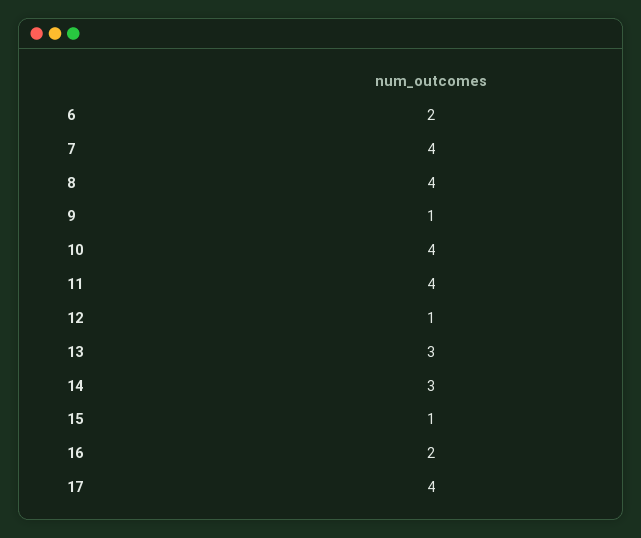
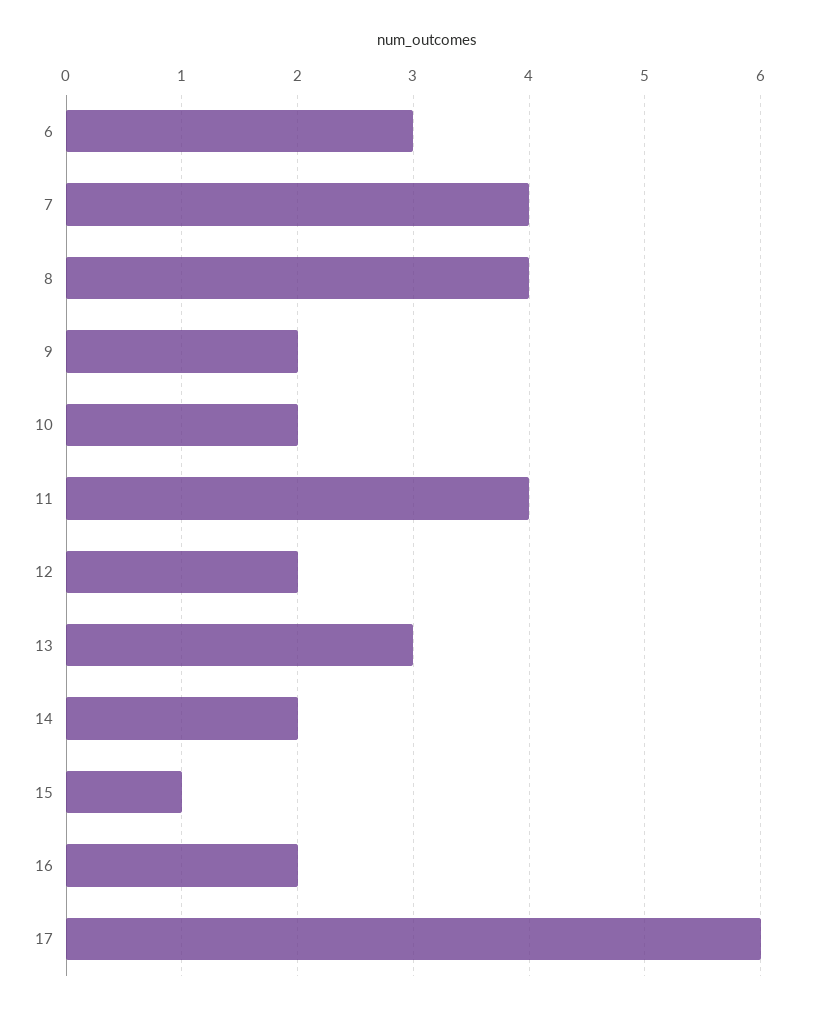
6: 2 -> 3
9: 1 -> 2
10: 4 -> 2
12: 1 -> 2
14: 3 -> 2
17: 4 -> 6

